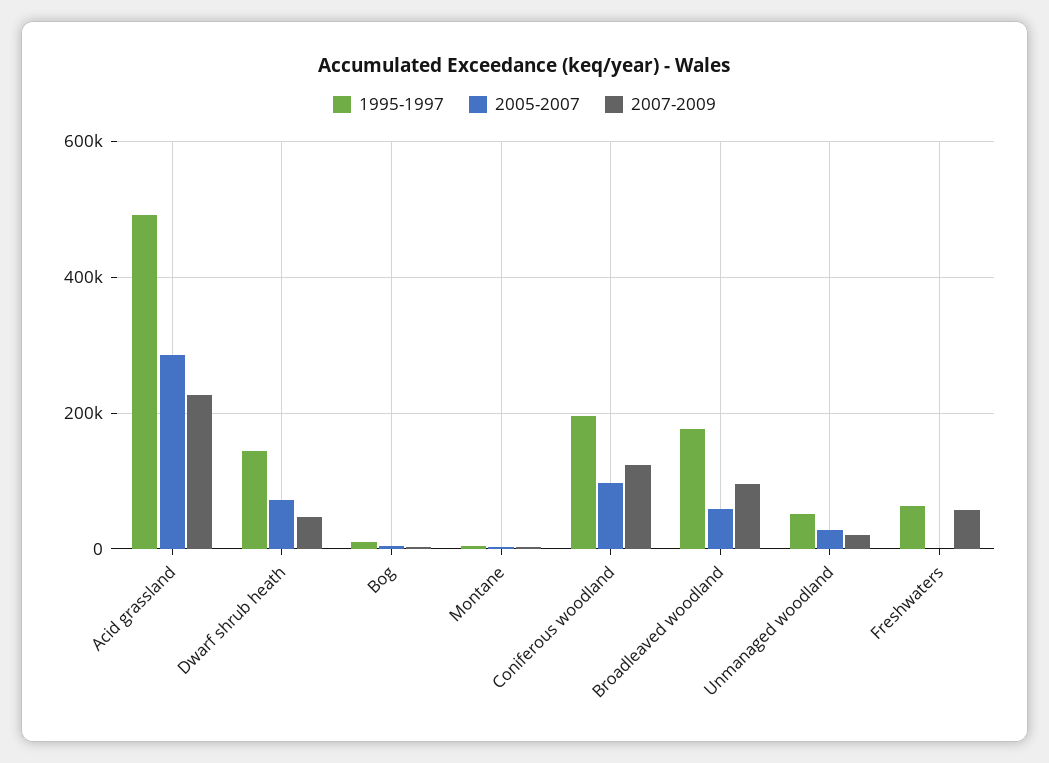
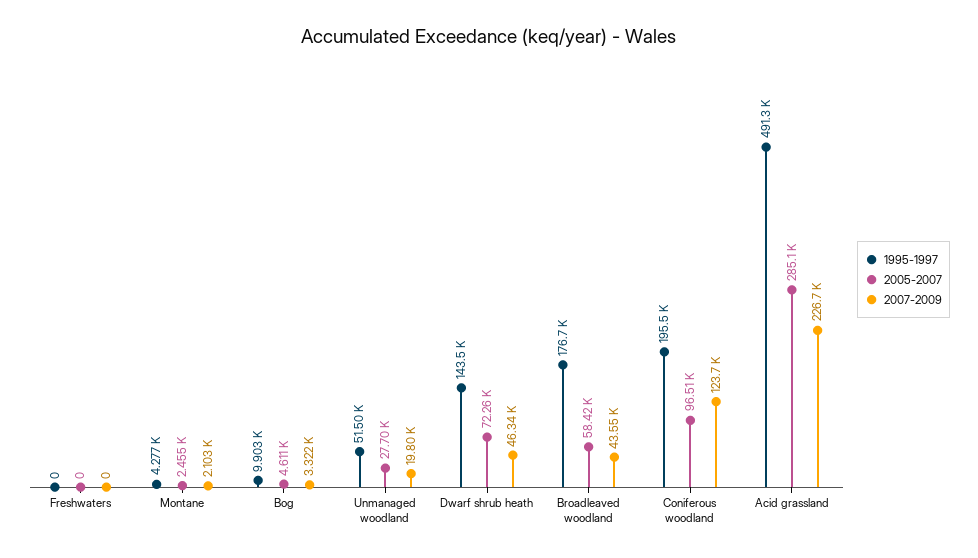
2007-2009, Broadleaved woodland: 100000 -> 43550
1995-1997, Freshwaters: 60000 -> 0
2007-2009, Freshwaters: 60000 -> 0

